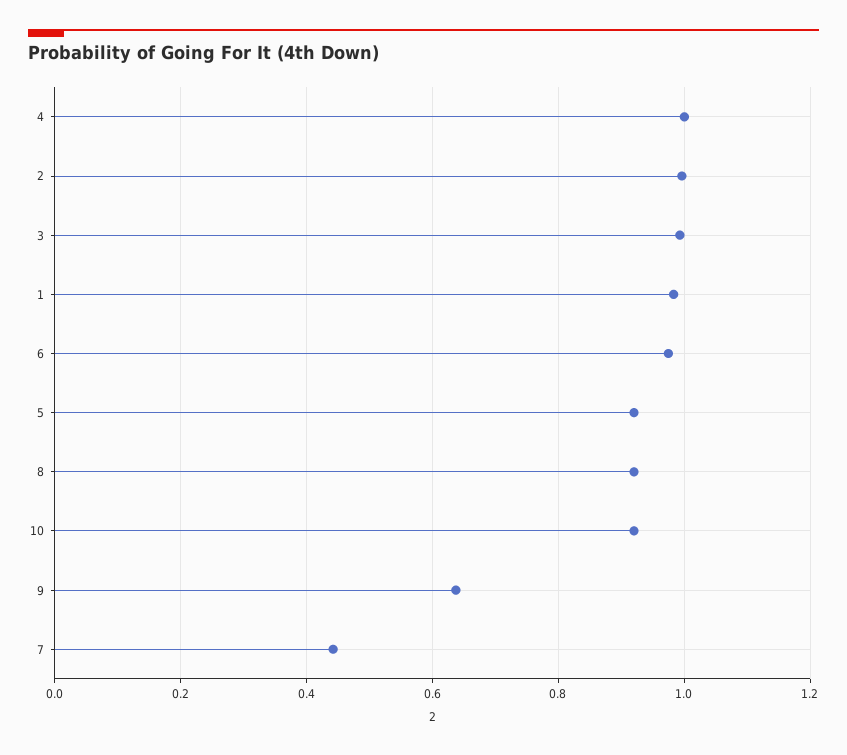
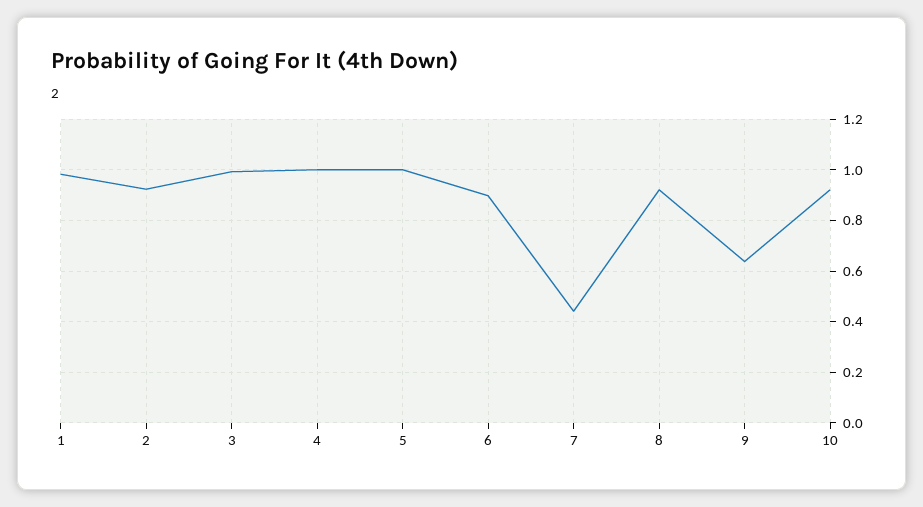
2: 1 -> 0.925
6: 0.98 -> 0.9
5: 0.92 -> 1

